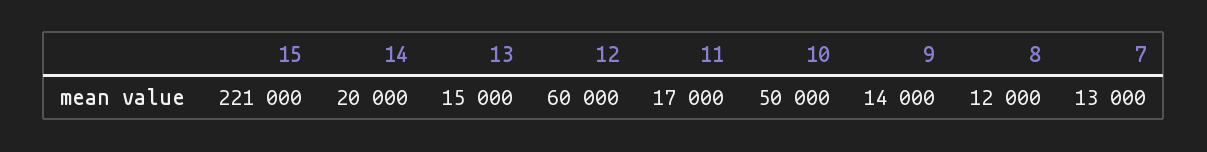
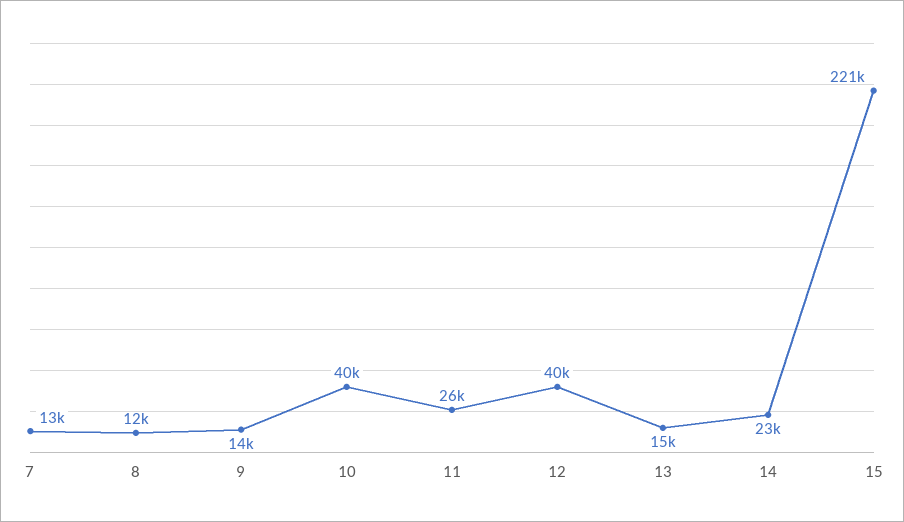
14: 20000 -> 23000
12: 60000 -> 40000
11: 17000 -> 26000
10: 50000 -> 40000

